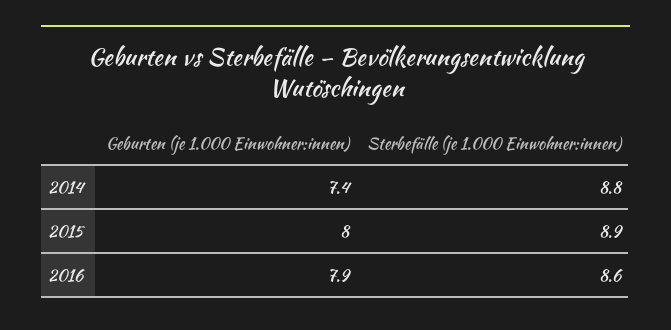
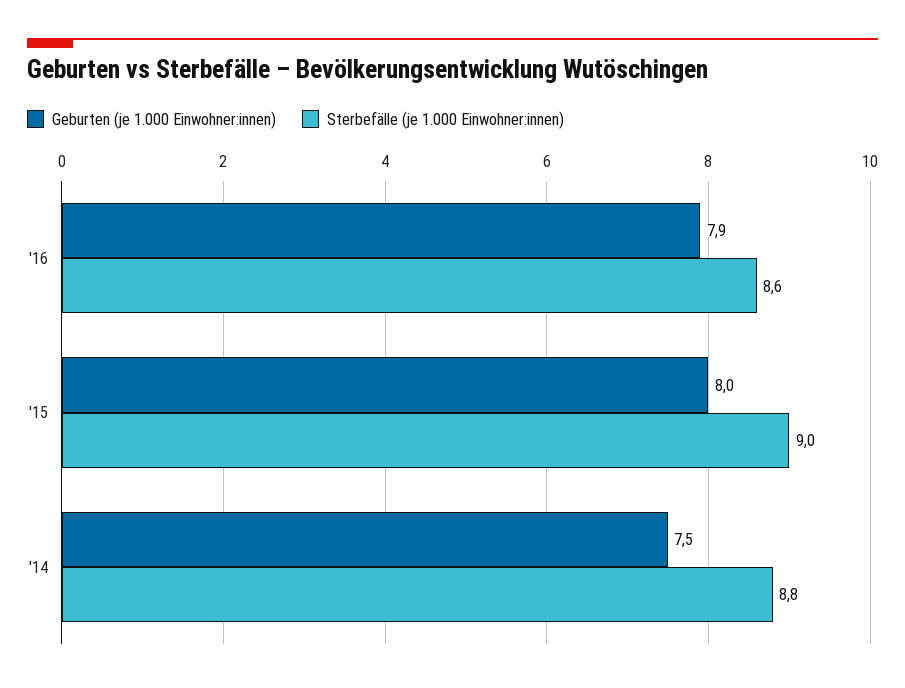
Geburten (je 1.000 Einwohner:innen), 2014: 7.4 -> 7.5
Sterbefälle (je 1.000 Einwohner:innen), 2015: 8.9 -> 9

